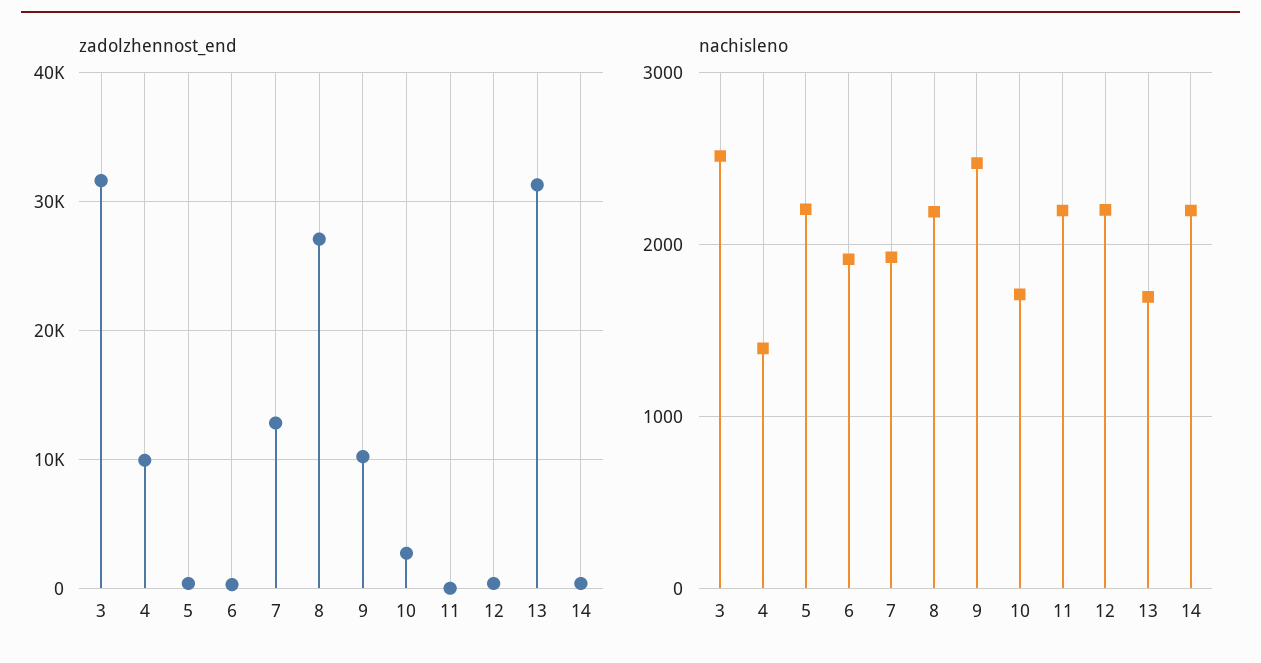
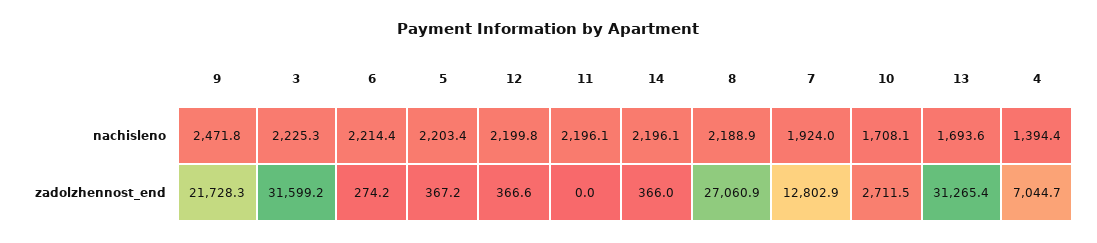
zadolzhennost_end, 4: 10000 -> 7044.7
zadolzhennost_end, 9: 10000 -> 21728.3
nachisleno, 3: 2500 -> 2225.3
nachisleno, 6: 1900 -> 2214.4

